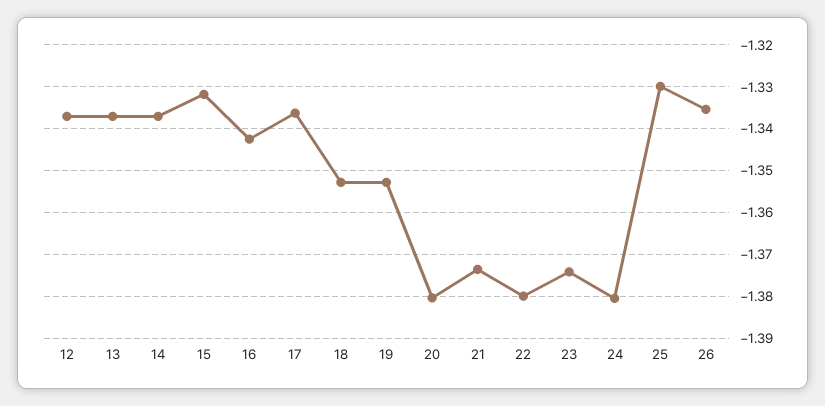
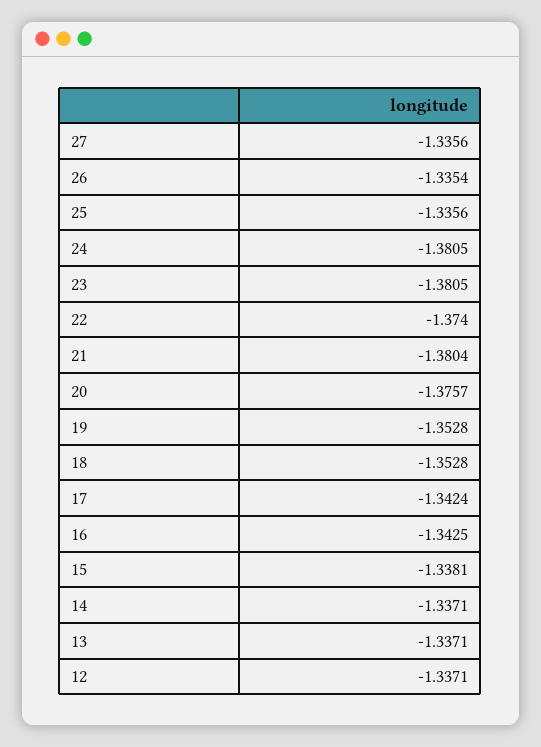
15: -1.332 -> -1.3381
17: -1.336 -> -1.3424
20: -1.38 -> -1.3757
21: -1.374 -> -1.3804
22: -1.38 -> -1.374
23: -1.374 -> -1.3805
25: -1.33 -> -1.3356
27: none -> -1.3356

